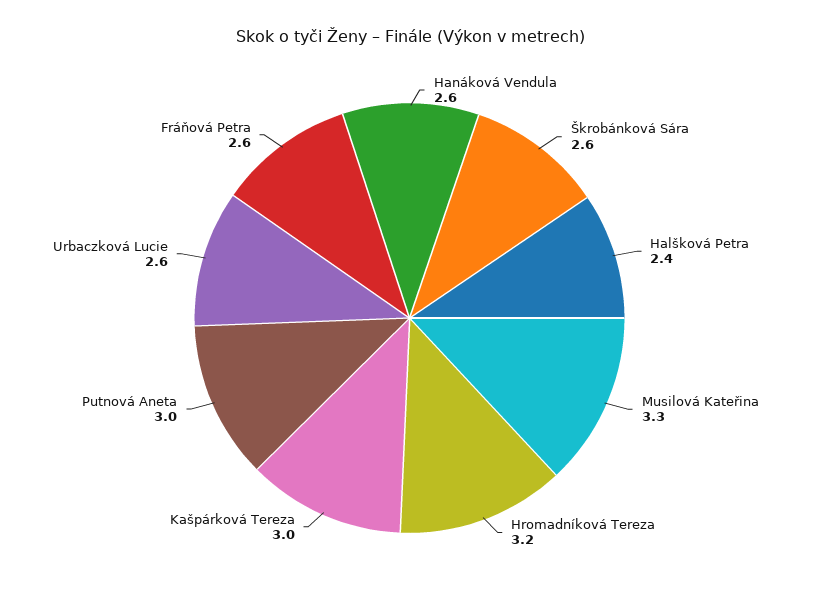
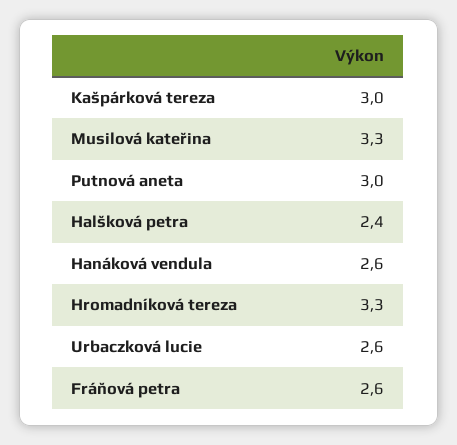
Škrobánková Sára: 2.6 -> none
Hromadníková Tereza: 3.2 -> 3.3

